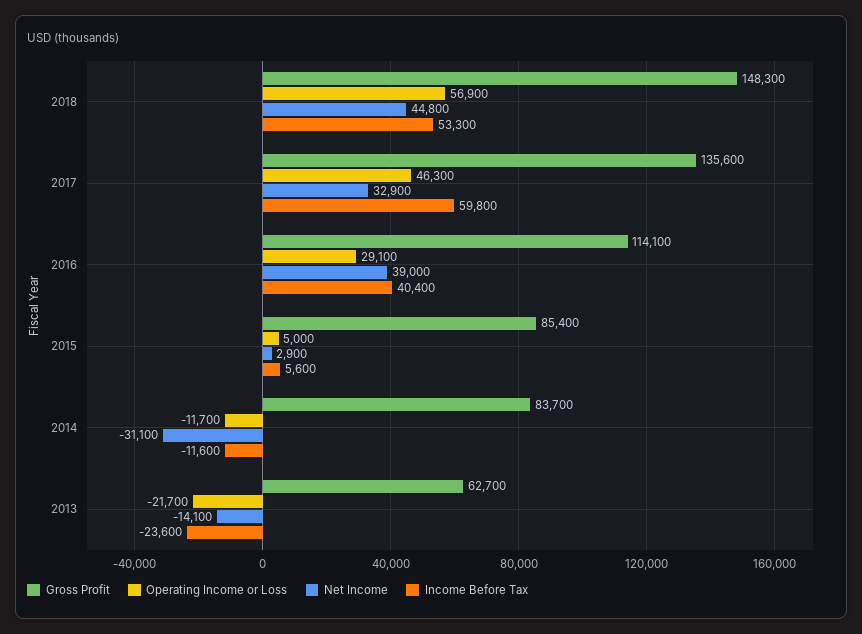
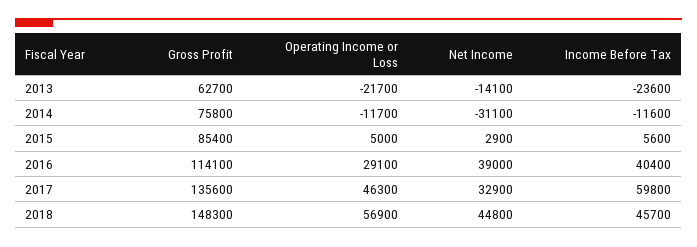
Income Before Tax, 2018: 53300 -> 45700
Gross Profit, 2014: 83700 -> 75800

